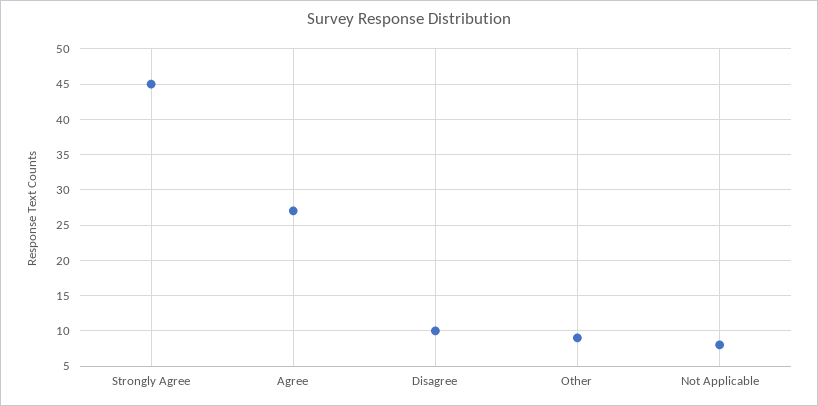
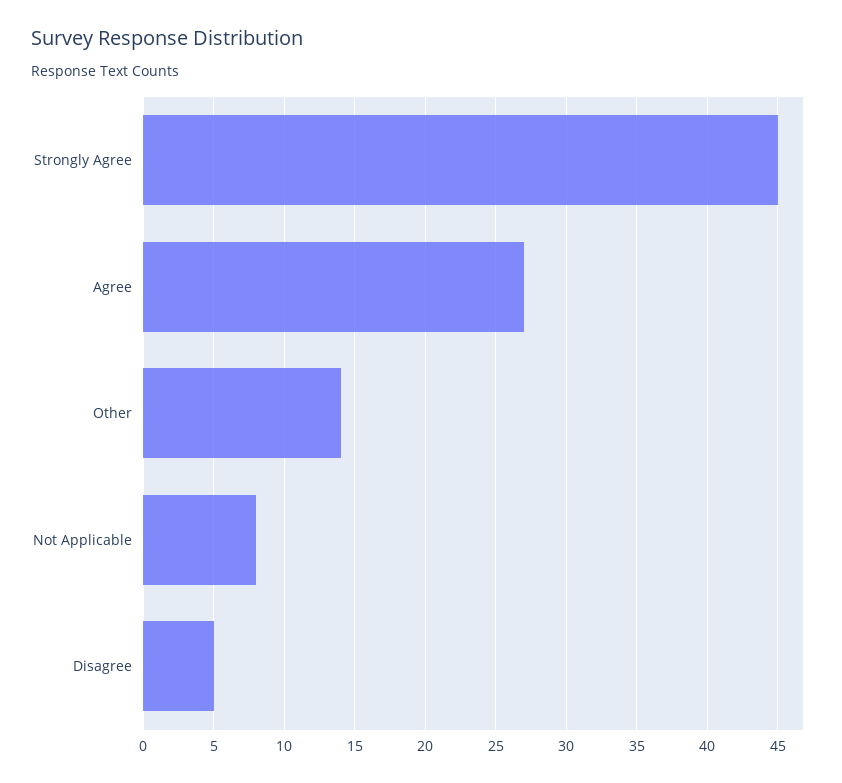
Disagree: 10 -> 5
Other: 9 -> 14

